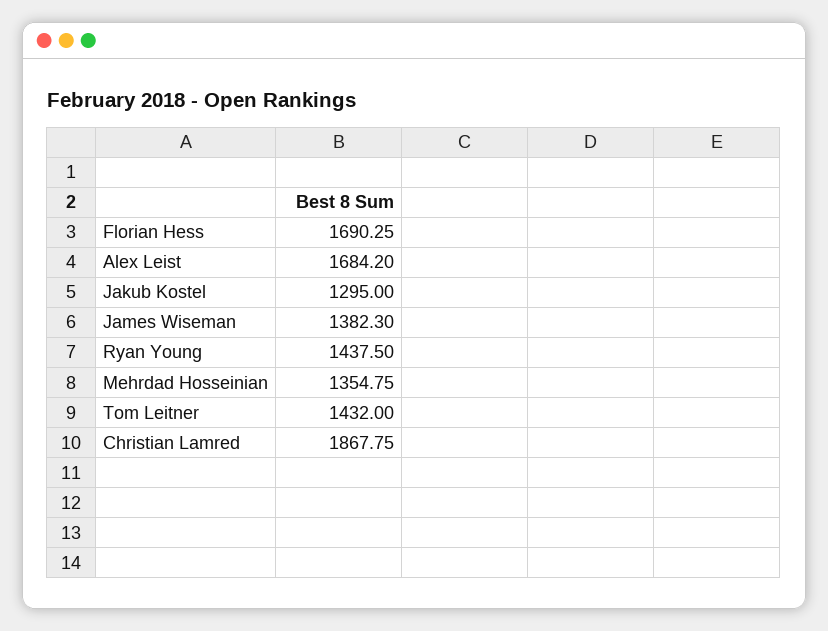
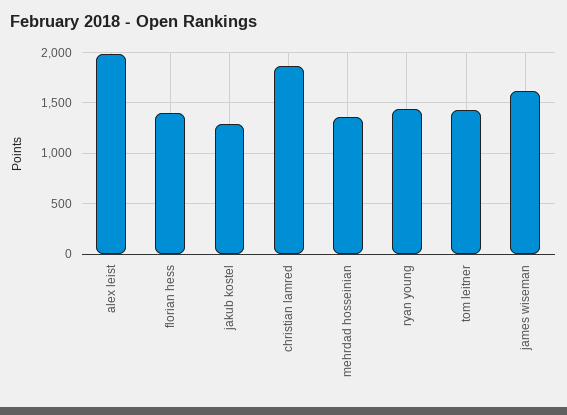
Florian Hess: 1690.25 -> 1400
Alex Leist: 1684.2 -> 2000
James Wiseman: 1382.3 -> 1600

